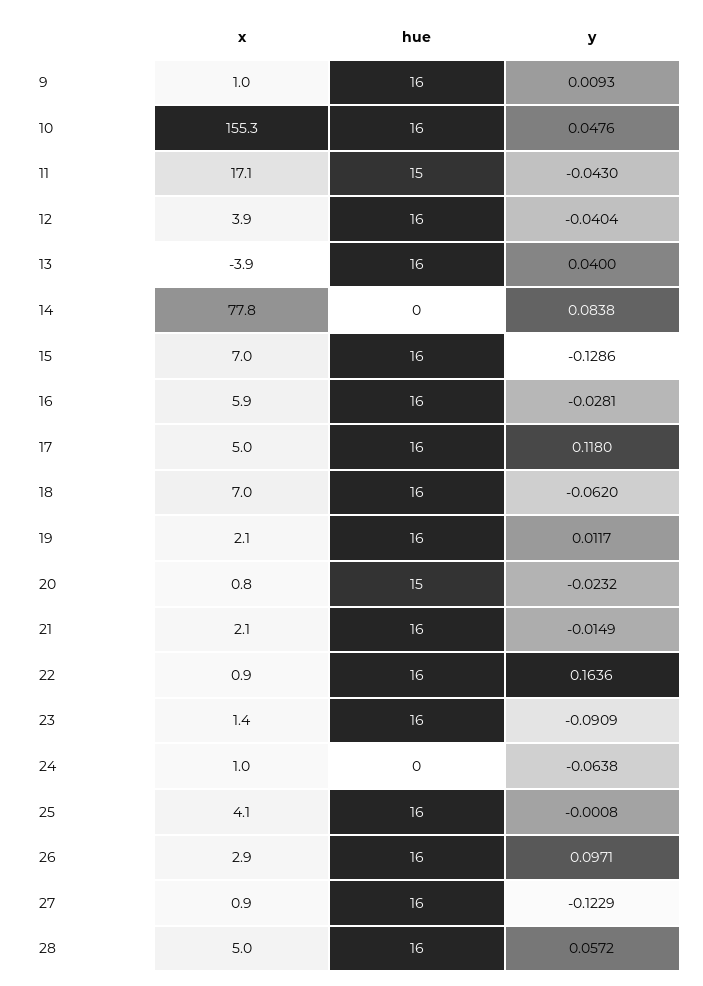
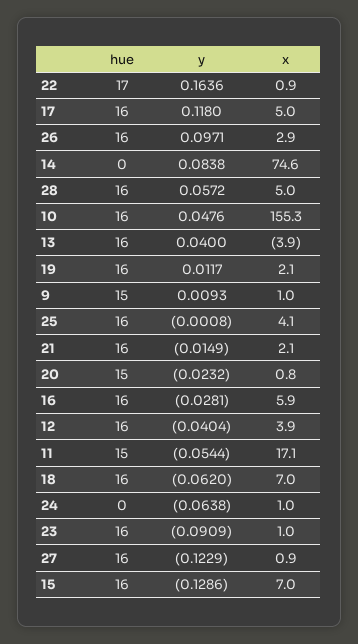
hue, 9: 16 -> 15
y, 11: -0.043 -> -0.0544
x, 14: 77.8 -> 74.6
hue, 22: 16 -> 17
x, 23: 1.4 -> 1

